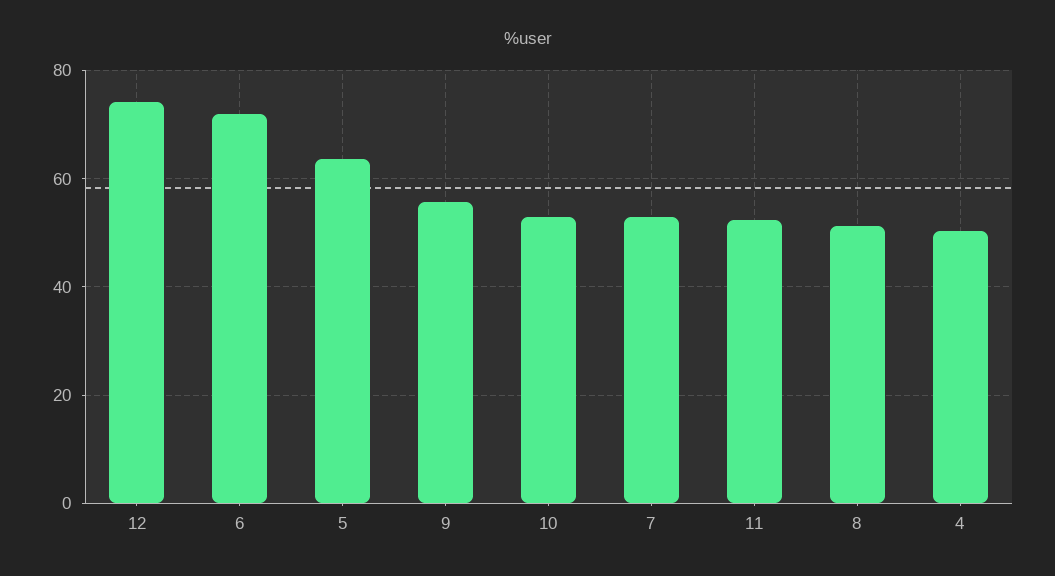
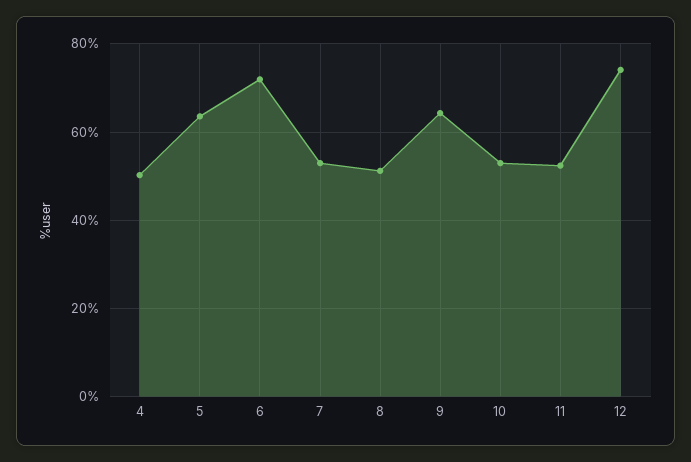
9: 56 -> 64

